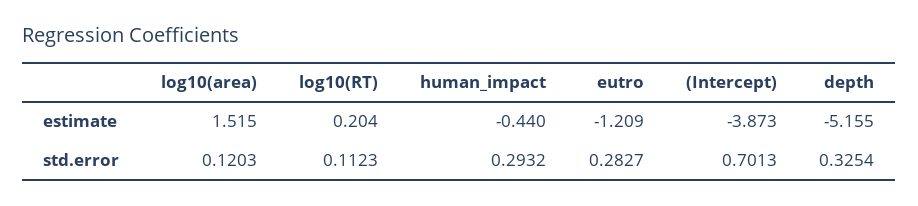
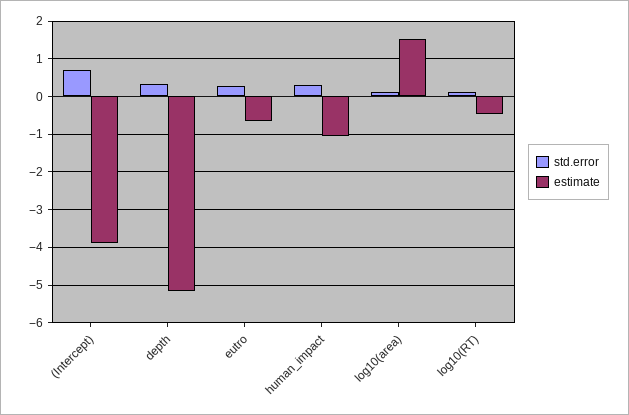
estimate, log10(RT): 0.204 -> -0.4
estimate, human_impact: -0.44 -> -1
estimate, eutro: -1.209 -> -0.6

